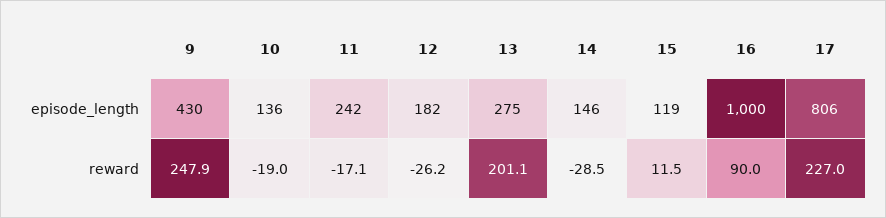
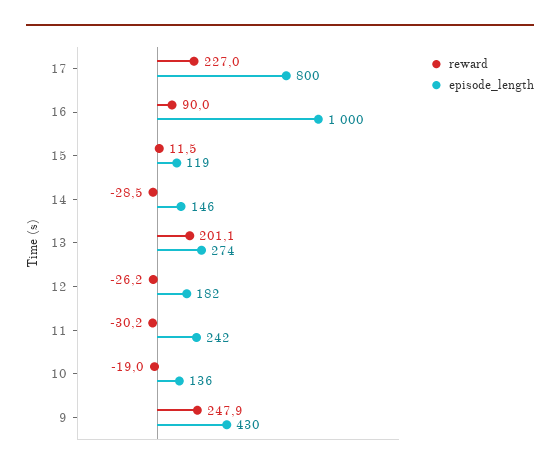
episode_length, 13: 275 -> 274
episode_length, 17: 806 -> 800
reward, 11: -17.1 -> -30.2

